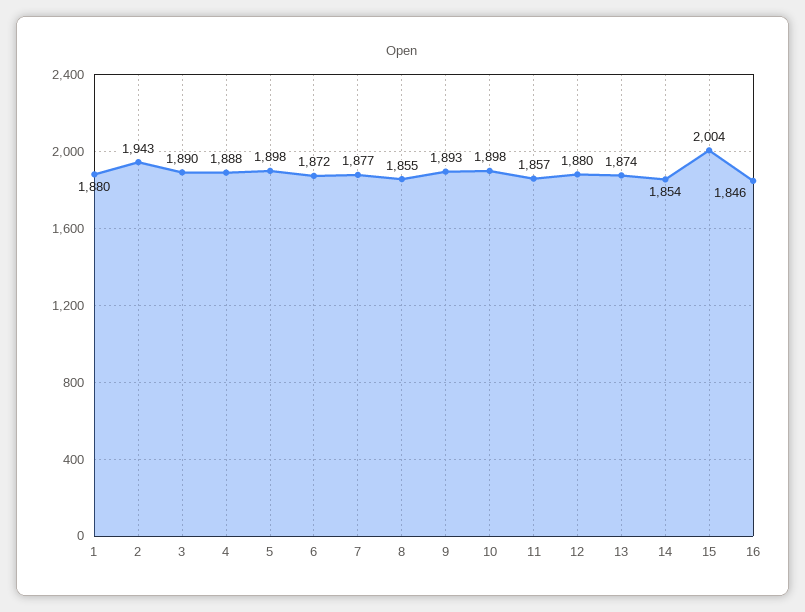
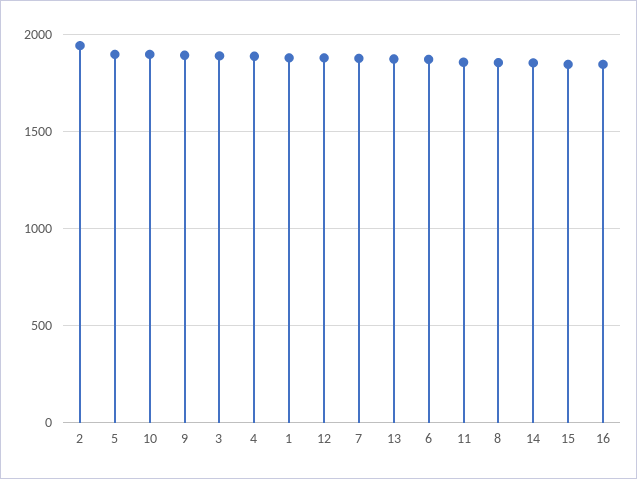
15: 2004 -> 1850

